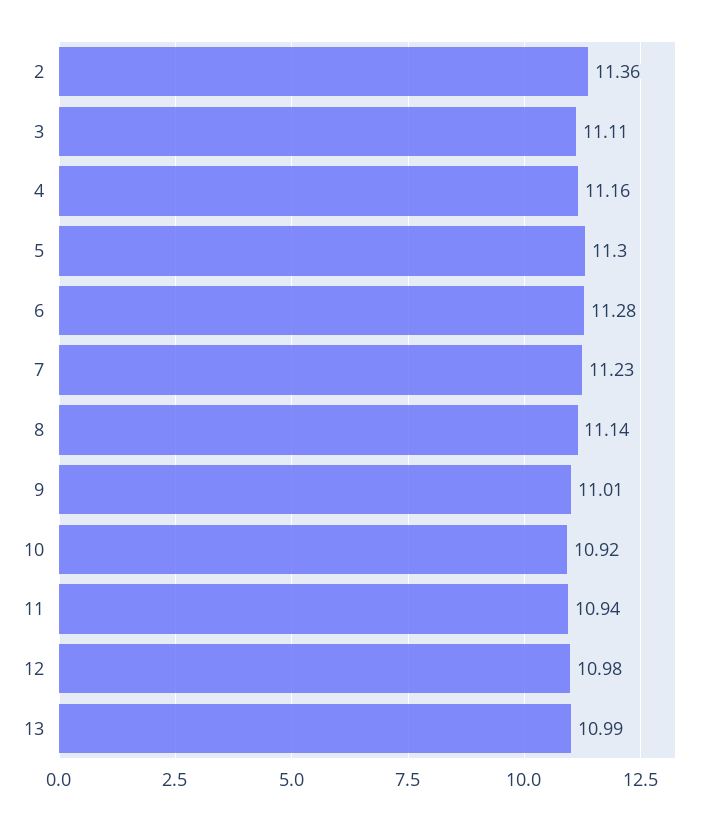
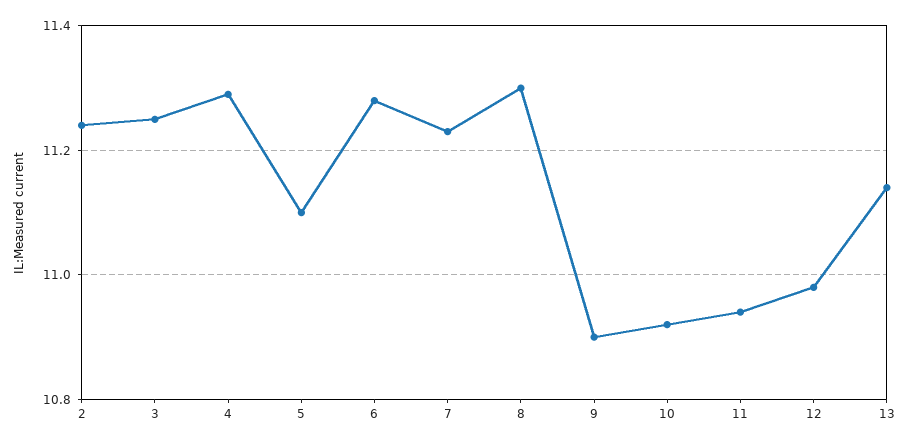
2: 11.36 -> 11.25
3: 11.11 -> 11.25
4: 11.16 -> 11.3
5: 11.3 -> 11.1
8: 11.14 -> 11.3
9: 11.01 -> 10.9
13: 10.99 -> 11.15

